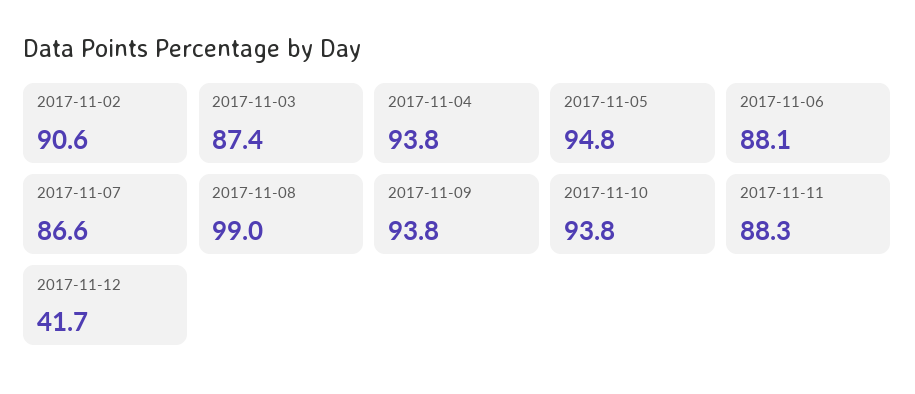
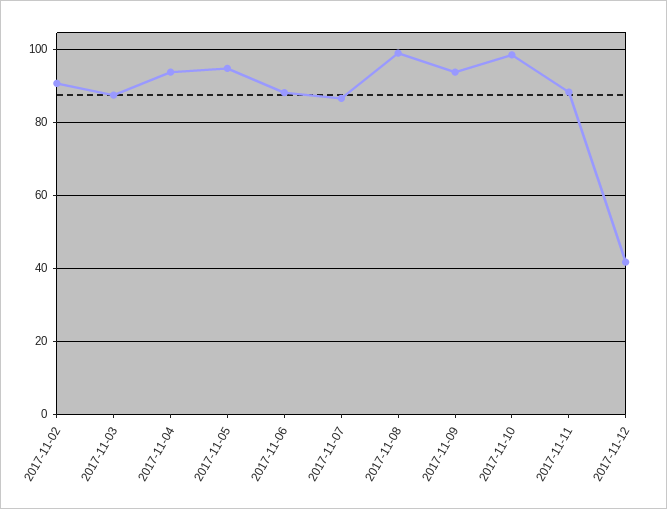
2017-11-10: 93.8 -> 98

